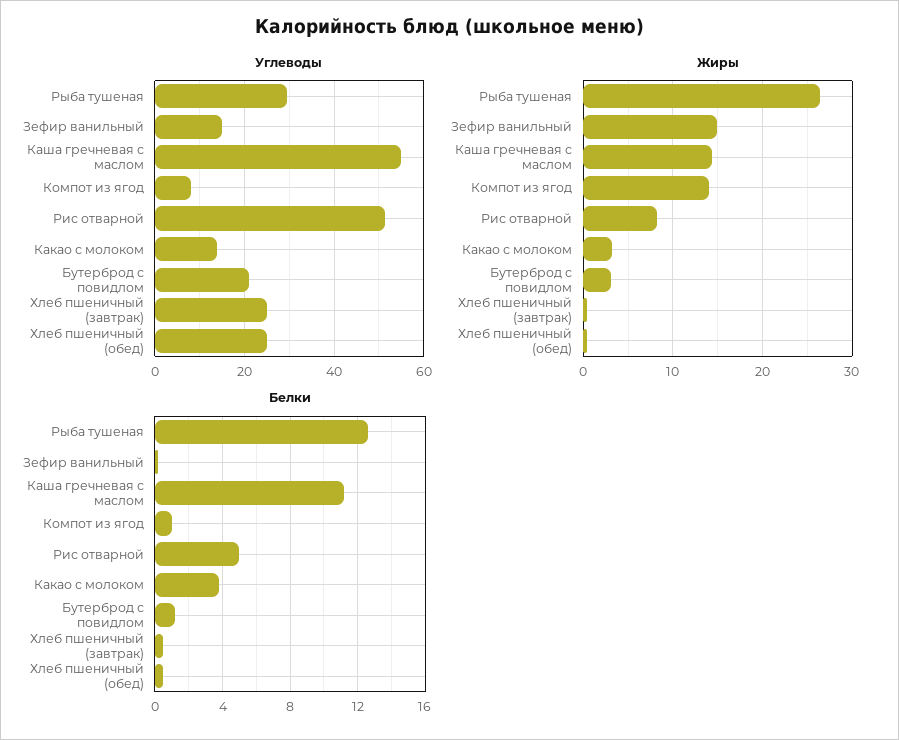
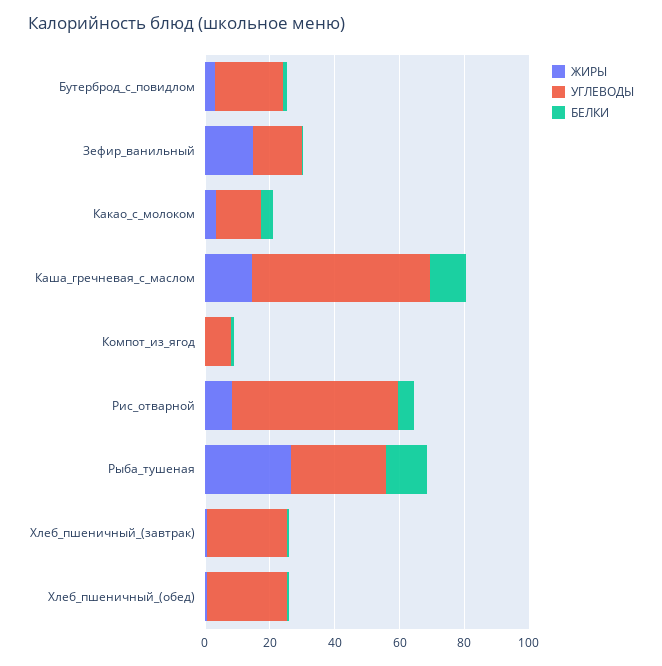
Жиры, Компот из ягод: 14 -> 0

